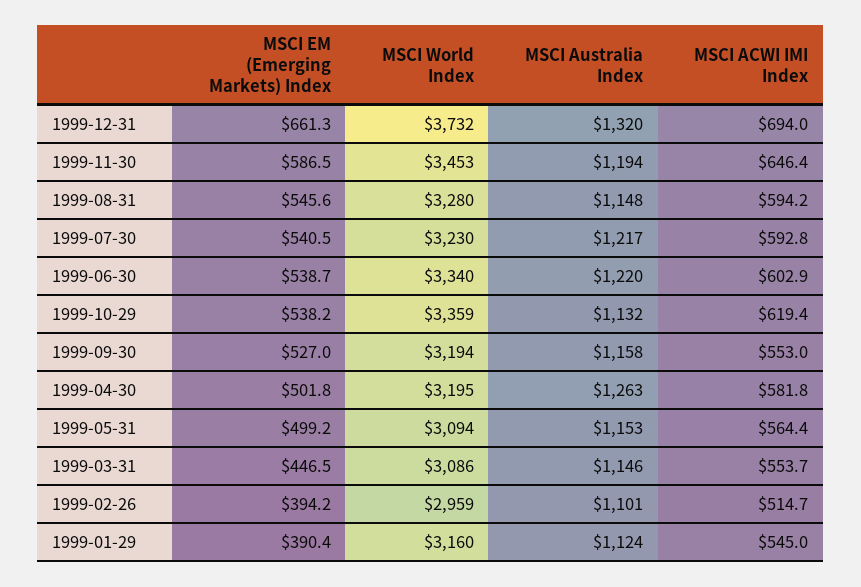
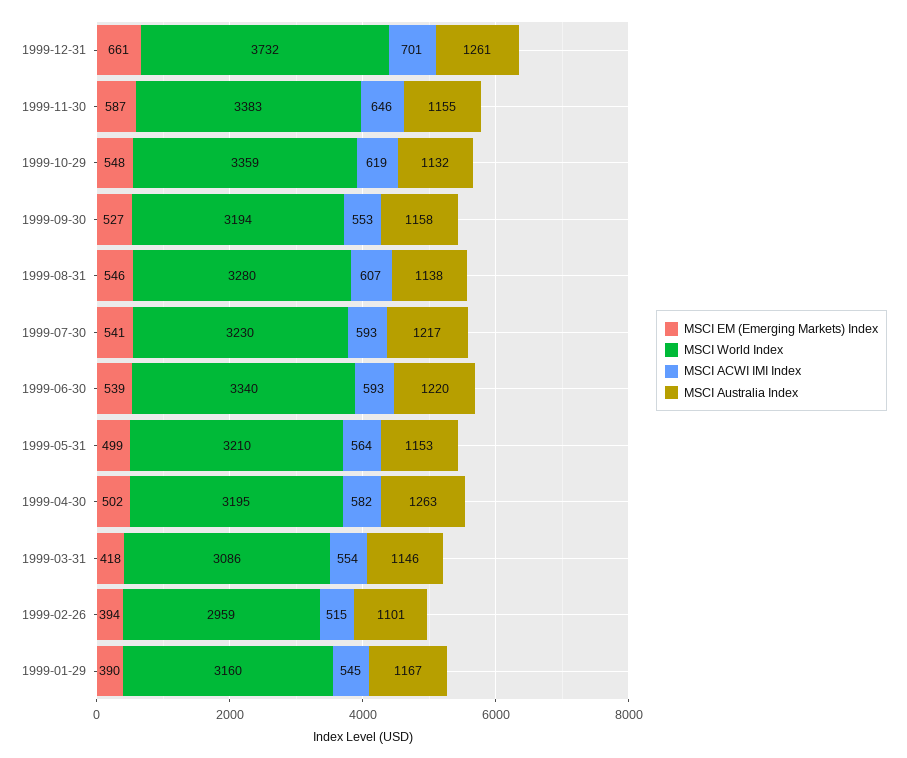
MSCI Australia Index, 1999-12-31: 1320 -> 1261
MSCI ACWI IMI Index, 1999-12-31: 694 -> 701
MSCI World Index, 1999-11-30: 3453 -> 3383
MSCI Australia Index, 1999-11-30: 1194 -> 1155
MSCI Australia Index, 1999-08-31: 1148 -> 1138
MSCI ACWI IMI Index, 1999-08-31: 594.2 -> 607
MSCI ACWI IMI Index, 1999-06-30: 602.9 -> 593
MSCI EM (Emerging Markets) Index, 1999-10-29: 538.2 -> 548
MSCI World Index, 1999-05-31: 3094 -> 3210
MSCI EM (Emerging Markets) Index, 1999-03-31: 446.5 -> 418
MSCI Australia Index, 1999-01-29: 1124 -> 1167

